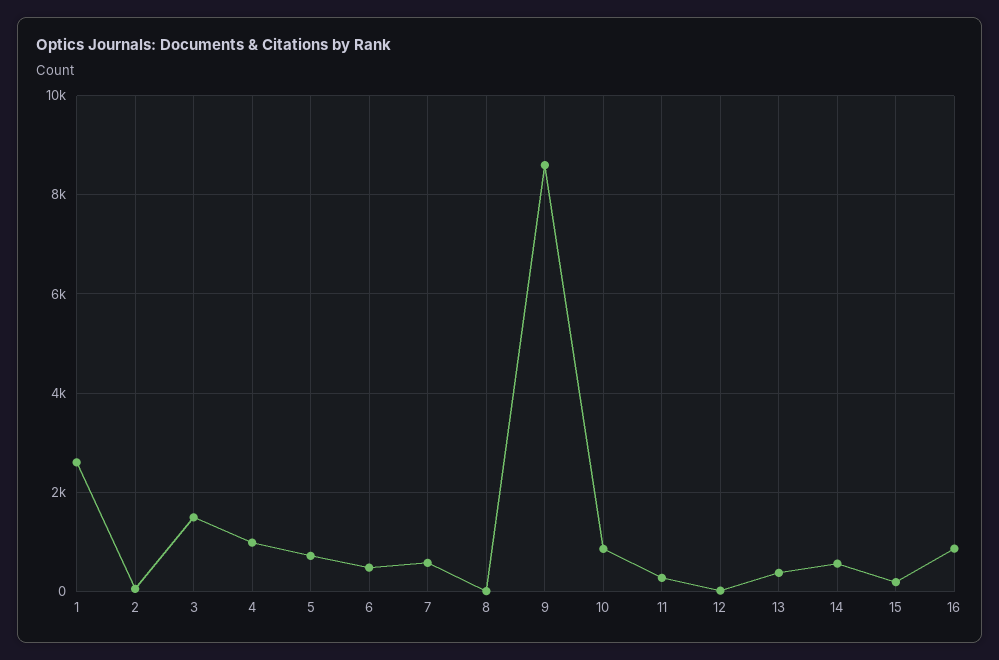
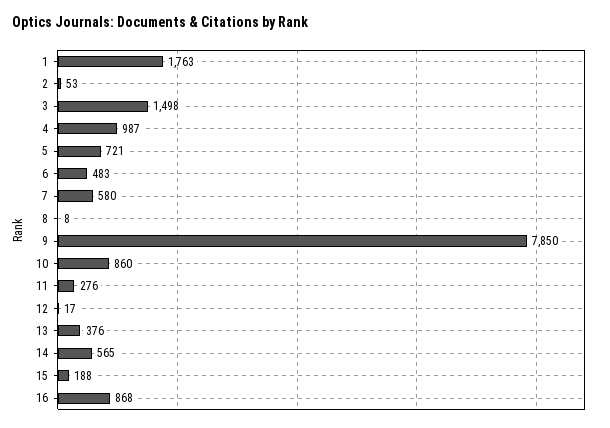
1: 2600 -> 1763
9: 8600 -> 7850

